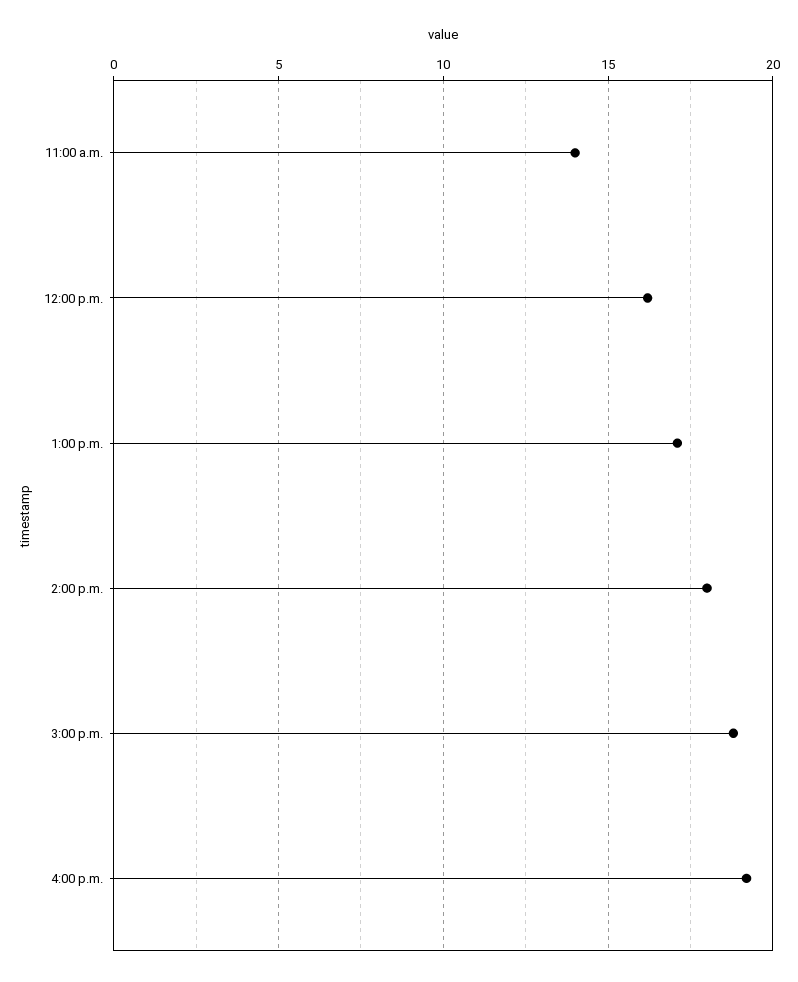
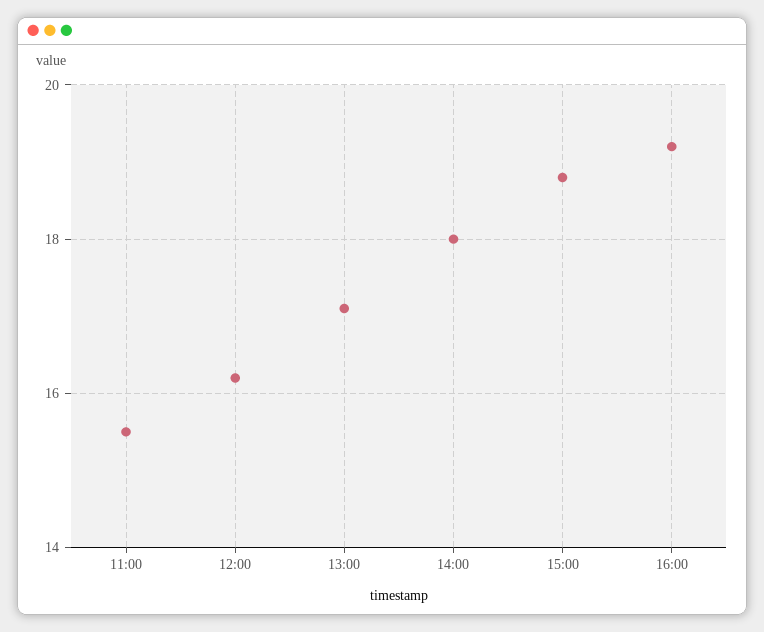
11:00 a.m.: 14 -> 15.5

